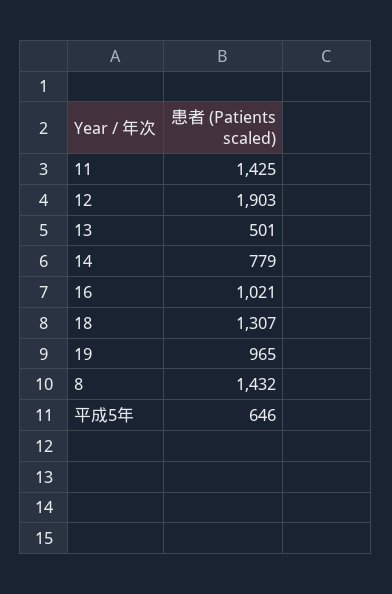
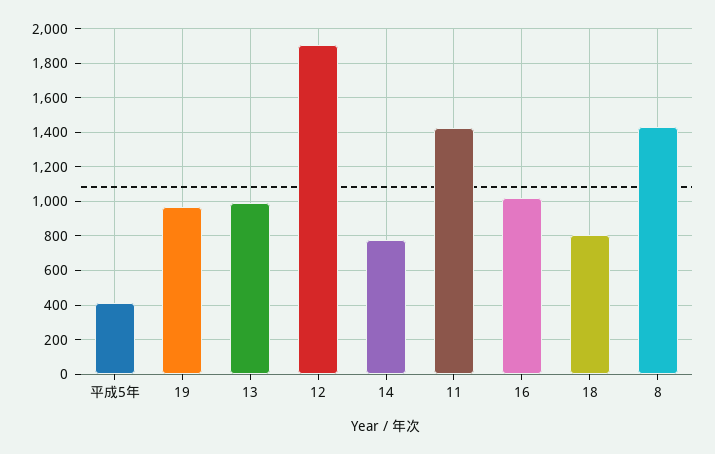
13: 501 -> 1000
18: 1307 -> 800
平成5年: 646 -> 400

